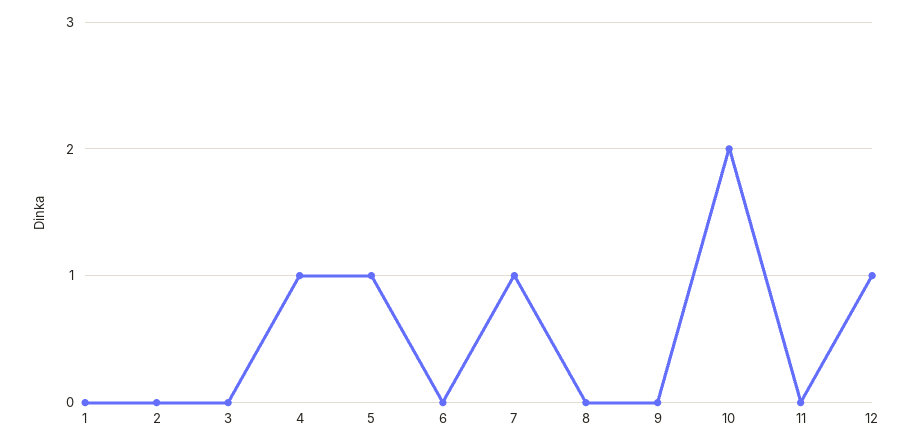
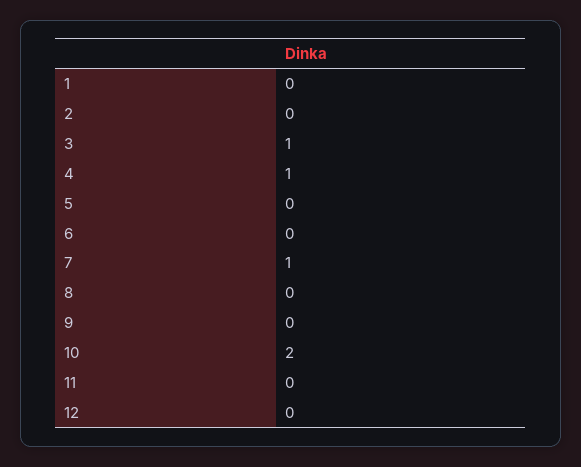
3: 0 -> 1
5: 1 -> 0
12: 1 -> 0

